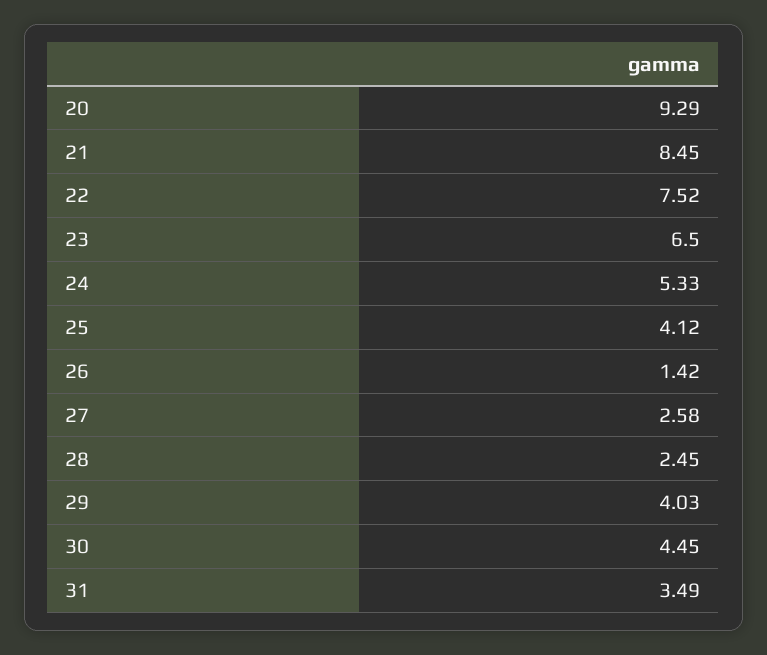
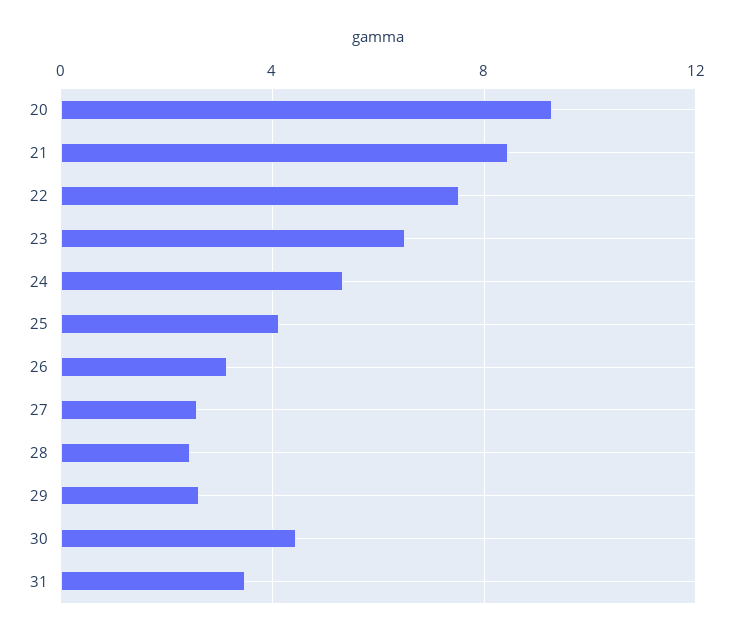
26: 1.42 -> 3
29: 4.03 -> 2.5

